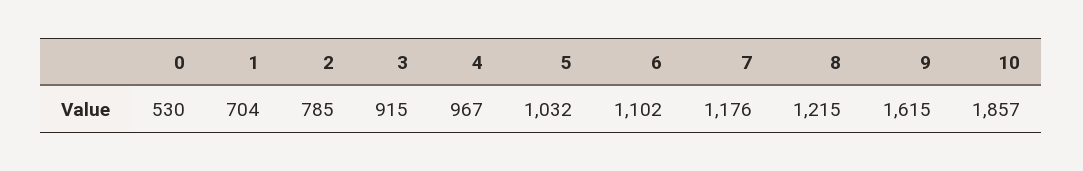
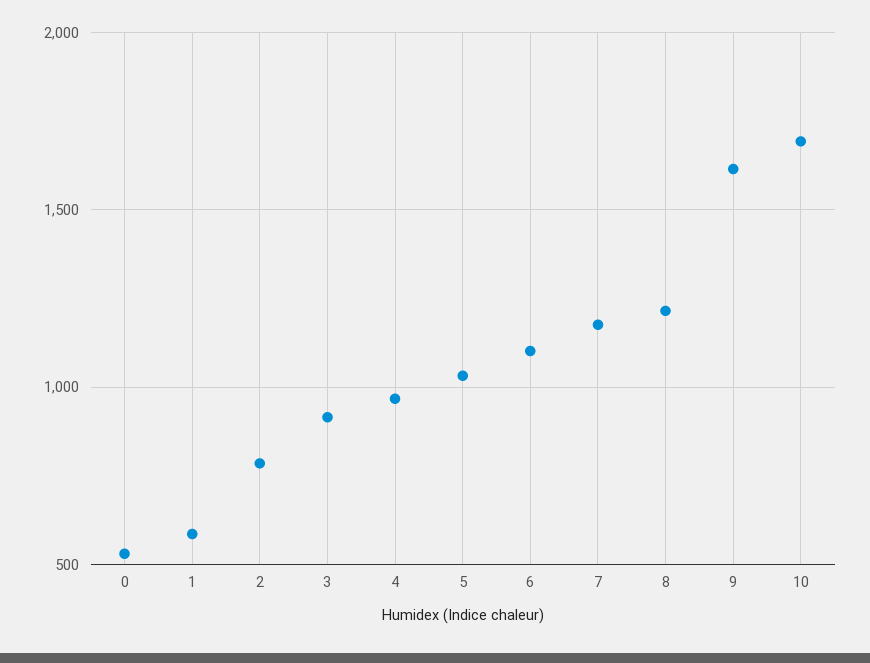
1: 704 -> 600
10: 1857 -> 1700

